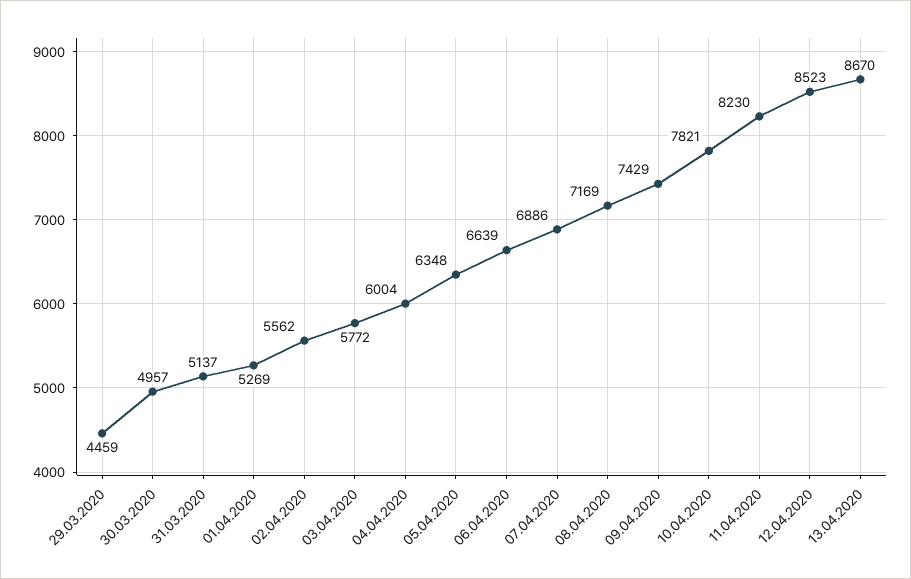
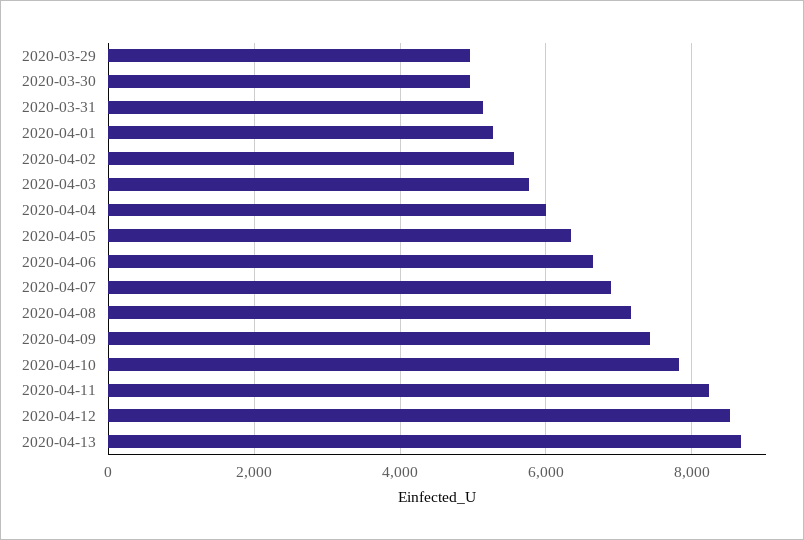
29.03.2020: 4459 -> 5000

